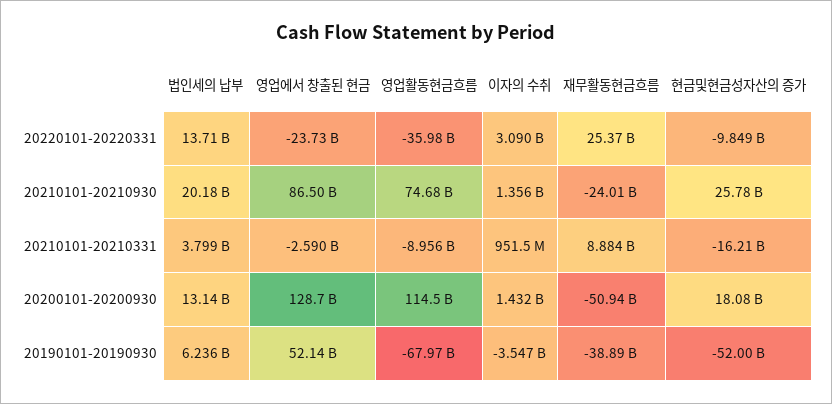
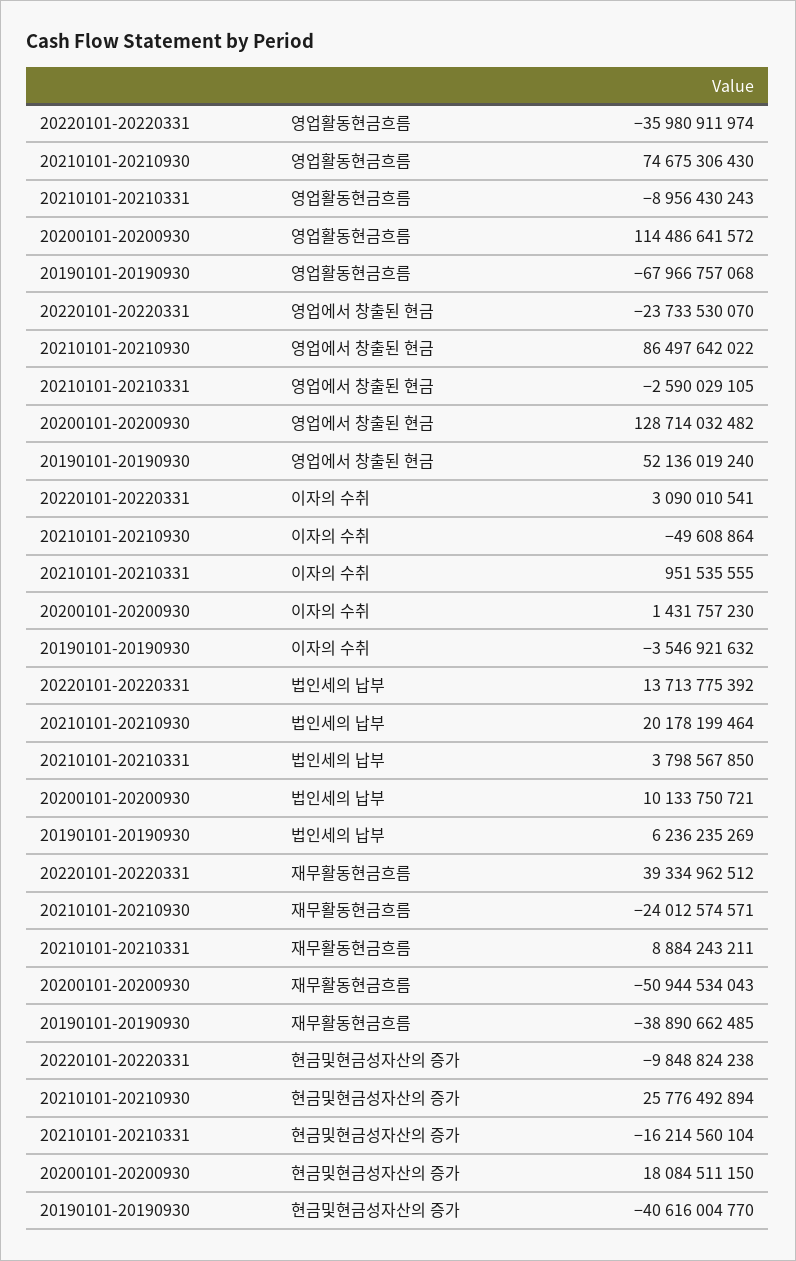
재무활동현금흐름, 20220101-20220331: 25370000000 -> 39334962512
이자의 수취, 20210101-20210930: 1356000000 -> -49608864
법인세의 납부, 20200101-20200930: 13140000000 -> 10133750721
현금및현금성자산의 증가, 20190101-20190930: -52000000000 -> -40616004770

